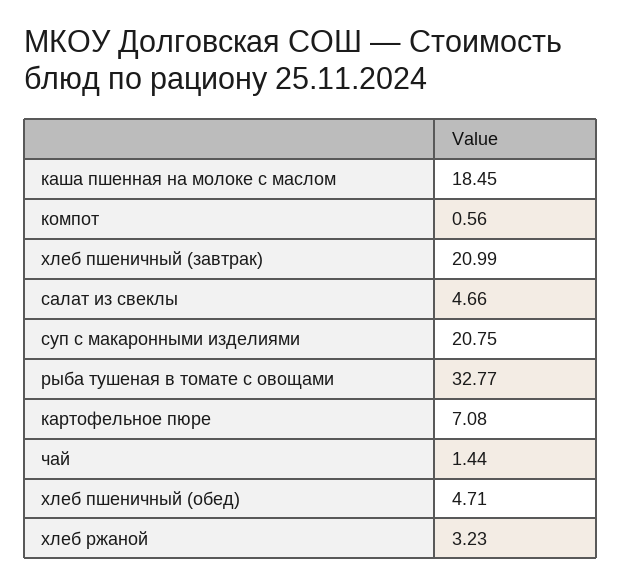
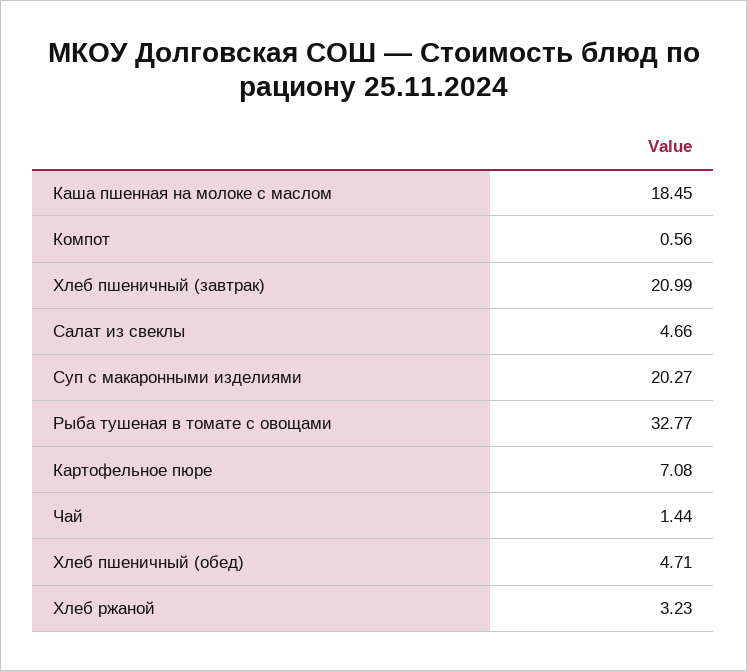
суп с макаронными изделиями: 20.75 -> 20.27

